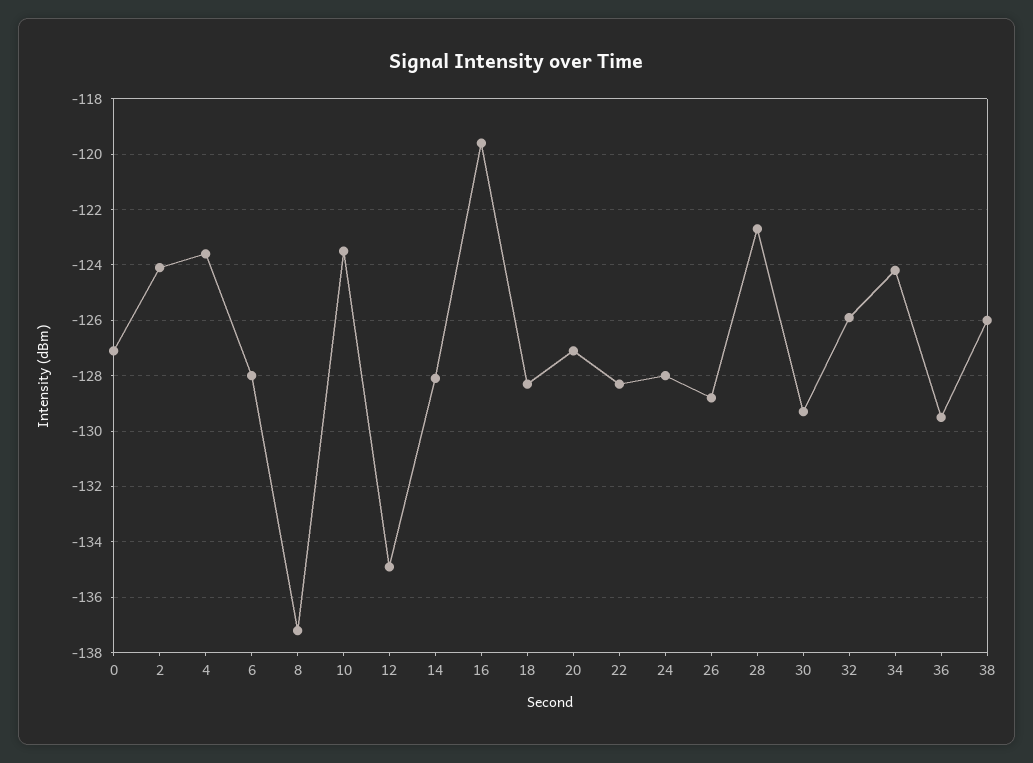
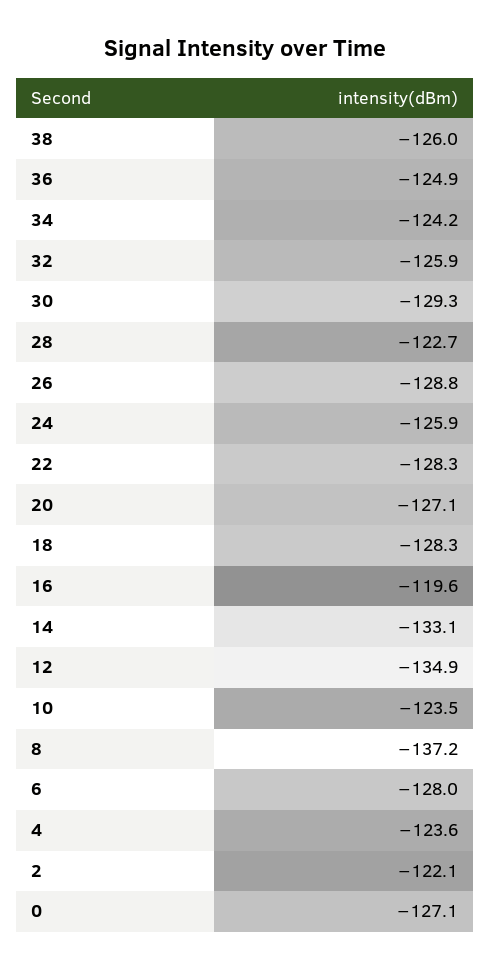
2: -124 -> -122.1
14: -128 -> -133.1
24: -128 -> -125.9
36: -129.5 -> -124.9

